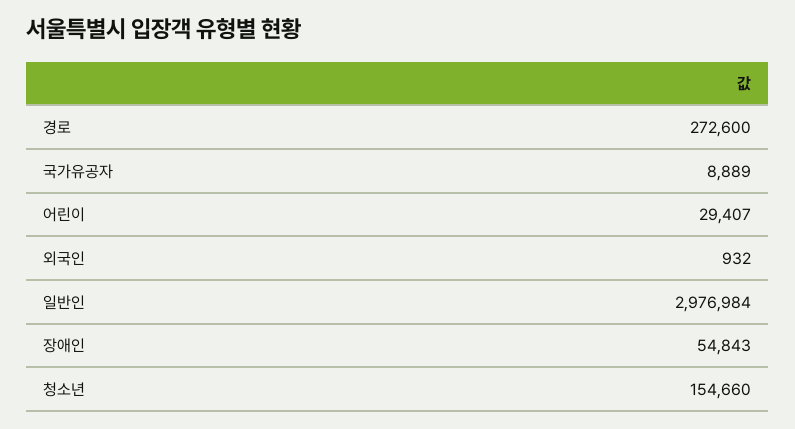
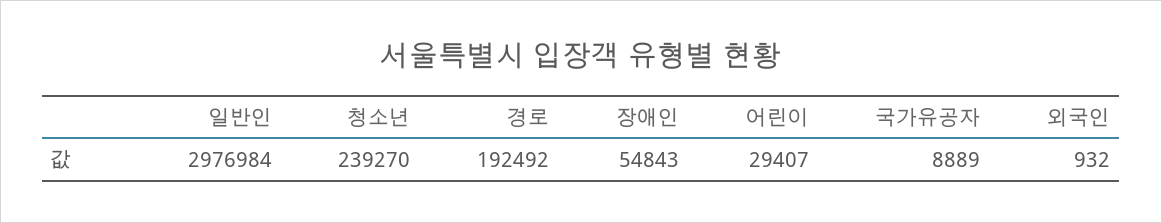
경로: 272600 -> 192492
청소년: 154660 -> 239270

